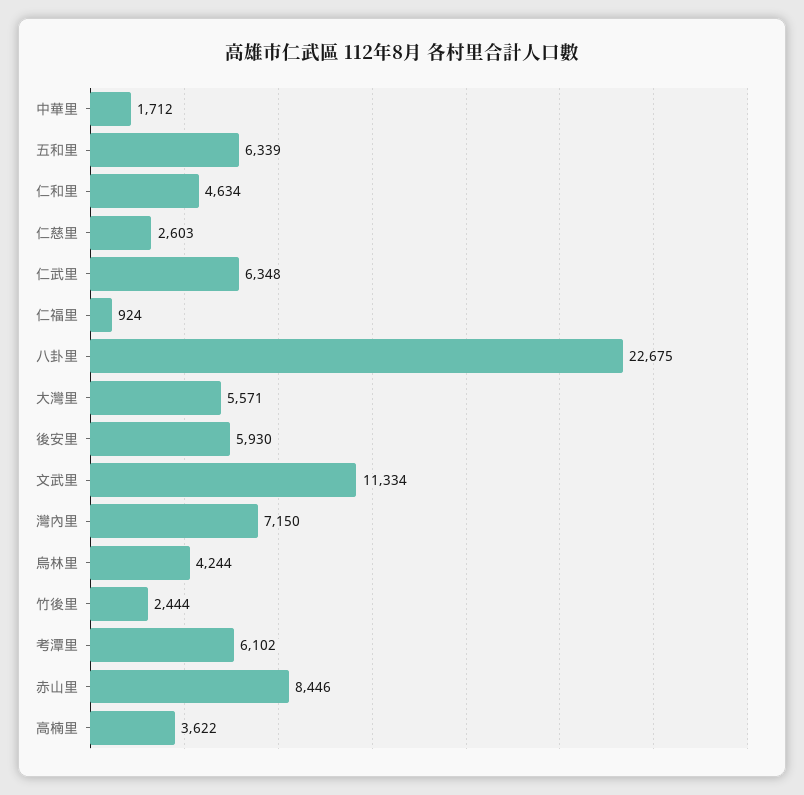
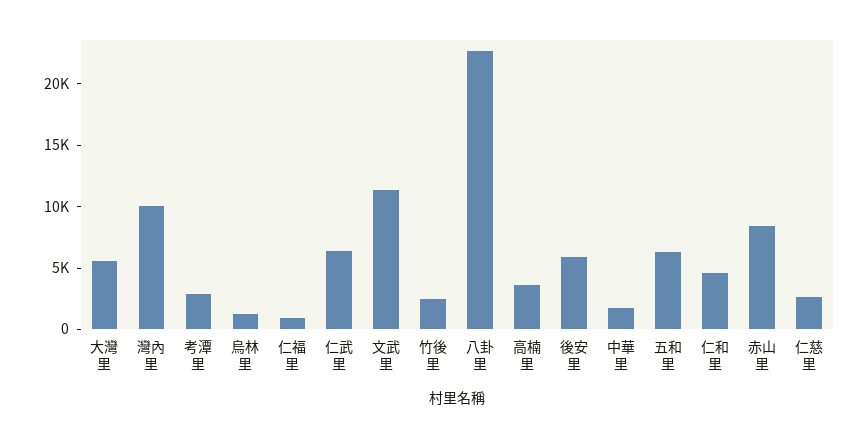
灣內里: 7150 -> 10000
烏林里: 4244 -> 1000
考潭里: 6102 -> 3000

